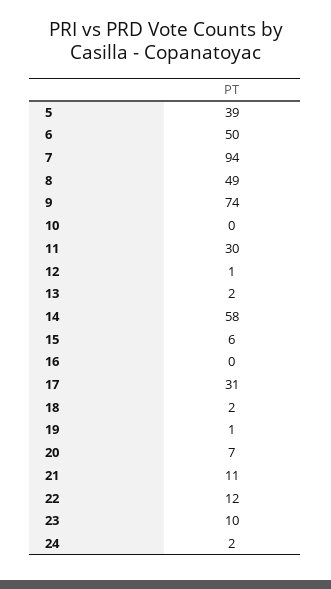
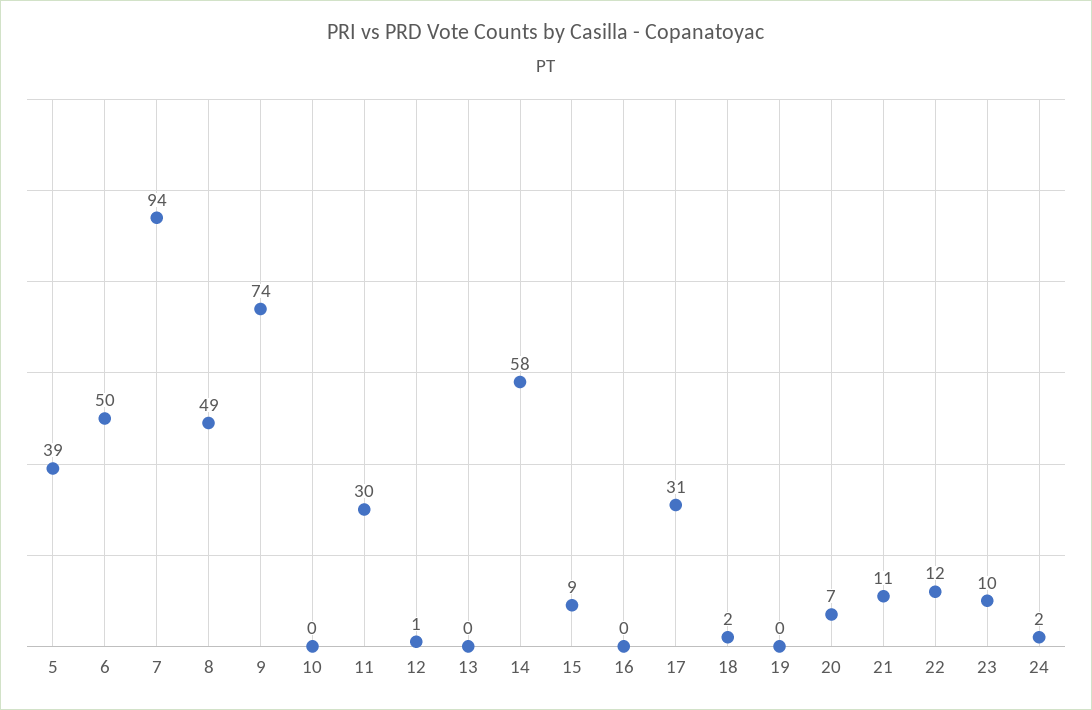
13: 2 -> 0
15: 6 -> 9
19: 1 -> 0

